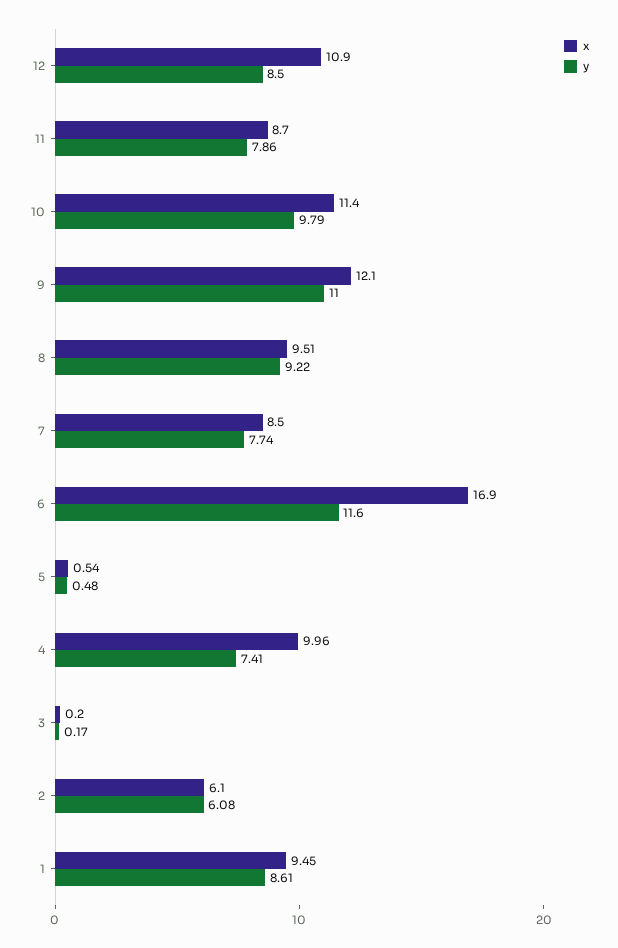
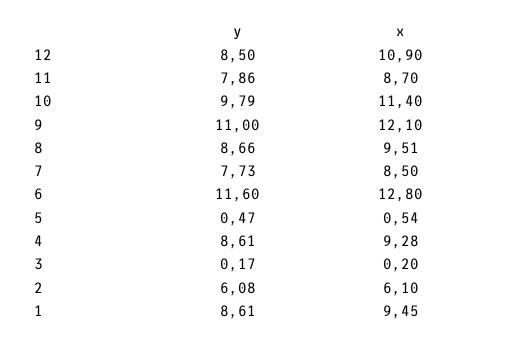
y, 8: 9.22 -> 8.66
y, 7: 7.74 -> 7.73
x, 6: 16.9 -> 12.8
y, 5: 0.48 -> 0.47
x, 4: 9.96 -> 9.28
y, 4: 7.41 -> 8.61

